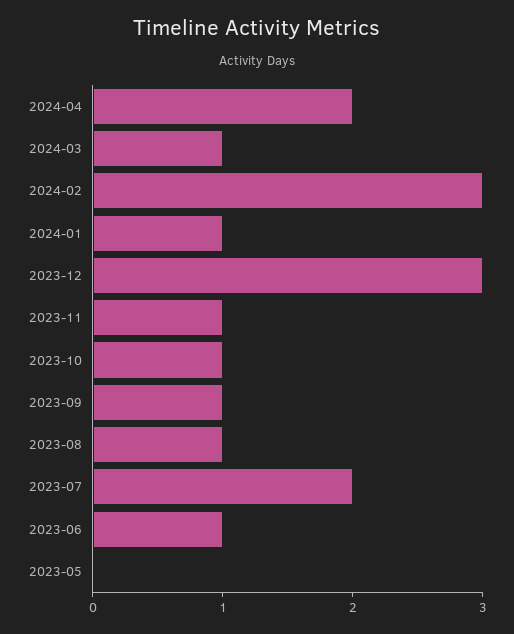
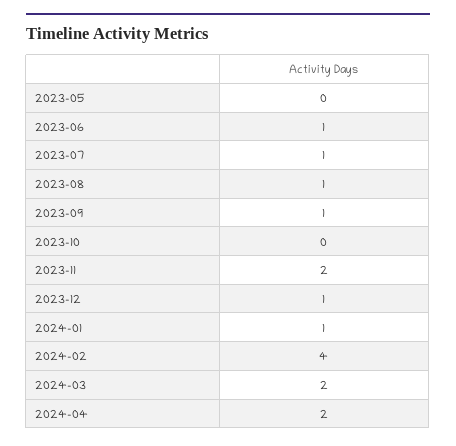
2024-03: 1 -> 2
2024-02: 3 -> 4
2023-12: 3 -> 1
2023-11: 1 -> 2
2023-10: 1 -> 0
2023-07: 2 -> 1

